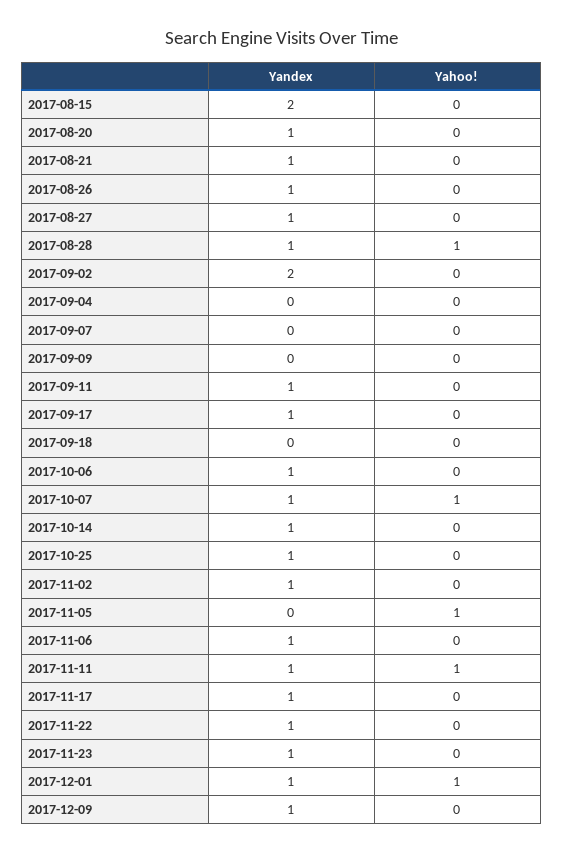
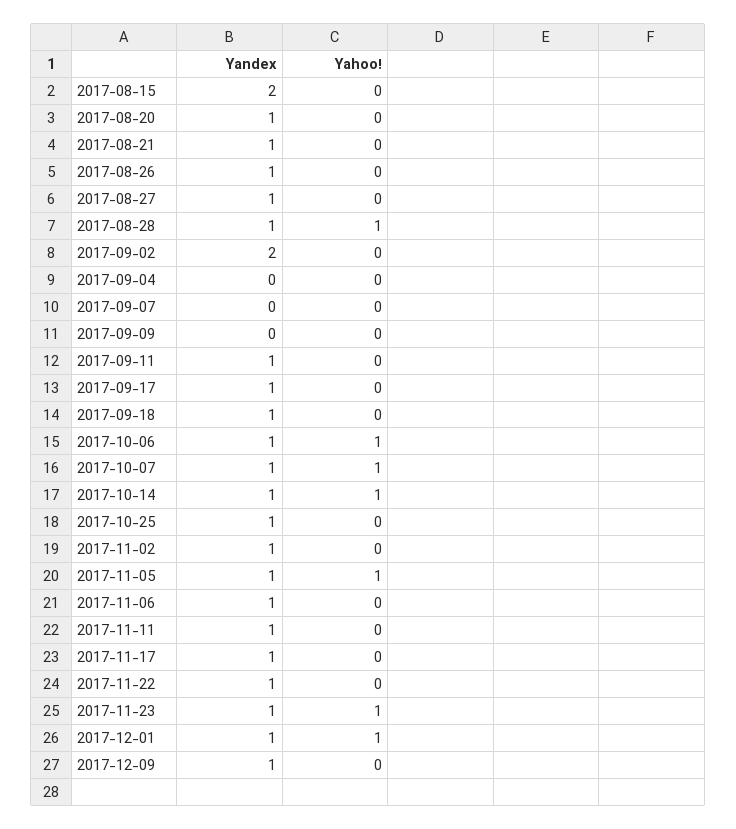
Yandex, 2017-09-18: 0 -> 1
Yahoo!, 2017-10-06: 0 -> 1
Yahoo!, 2017-10-14: 0 -> 1
Yandex, 2017-11-05: 0 -> 1
Yahoo!, 2017-11-11: 1 -> 0
Yahoo!, 2017-11-23: 0 -> 1

